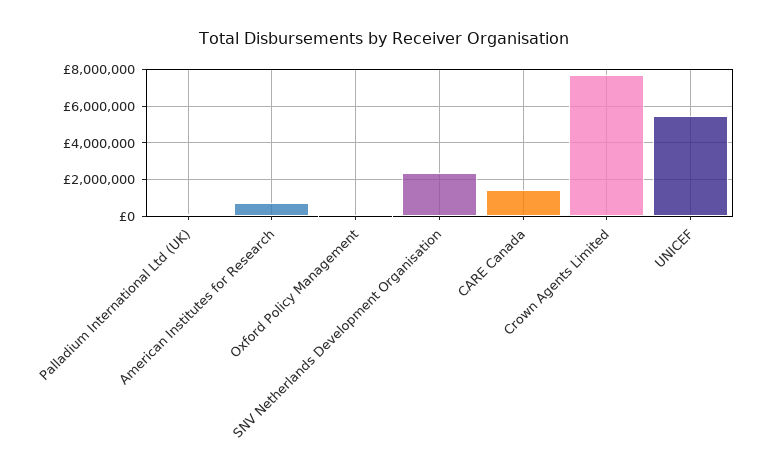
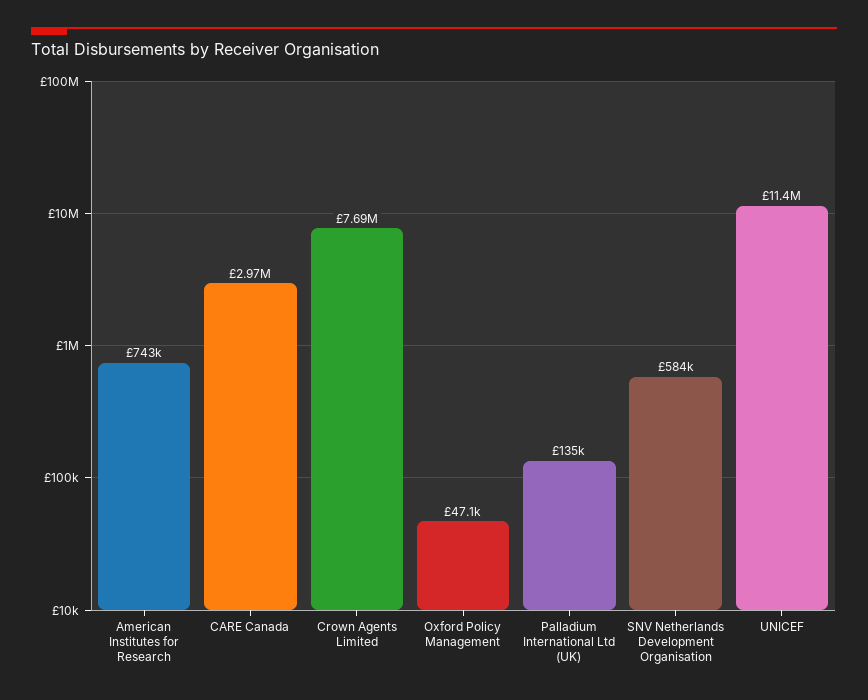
SNV Netherlands Development Organisation: 2500000 -> 584000
CARE Canada: 1500000 -> 2970000
UNICEF: 5500000 -> 11400000

